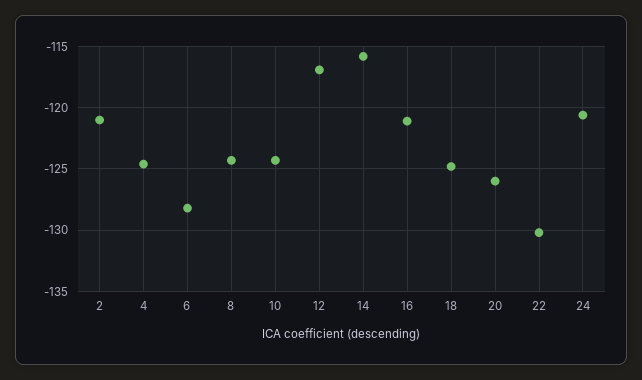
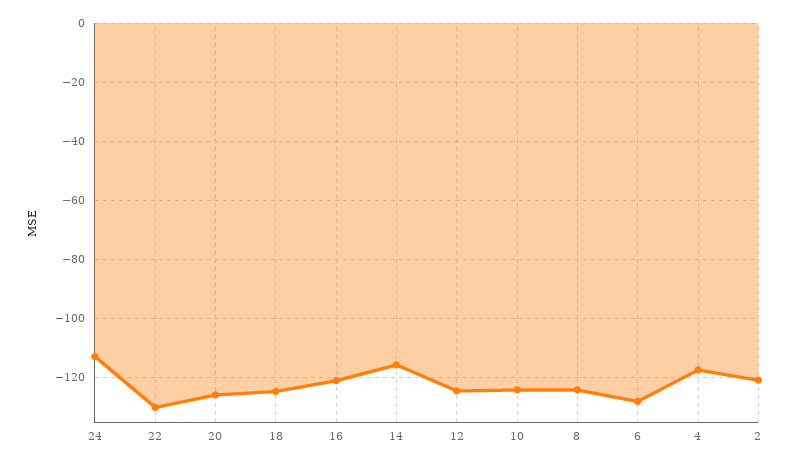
4: -124.5 -> -117.5
12: -117 -> -125
24: -120.5 -> -112.5

